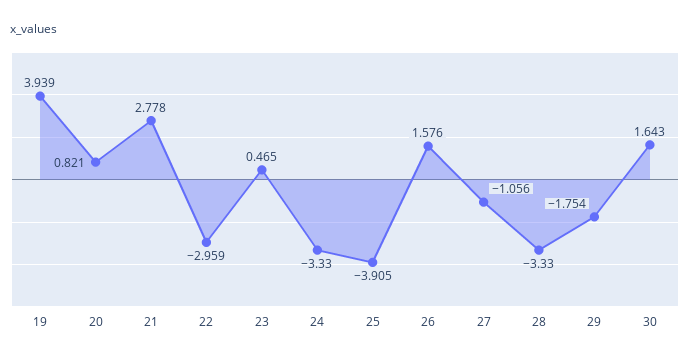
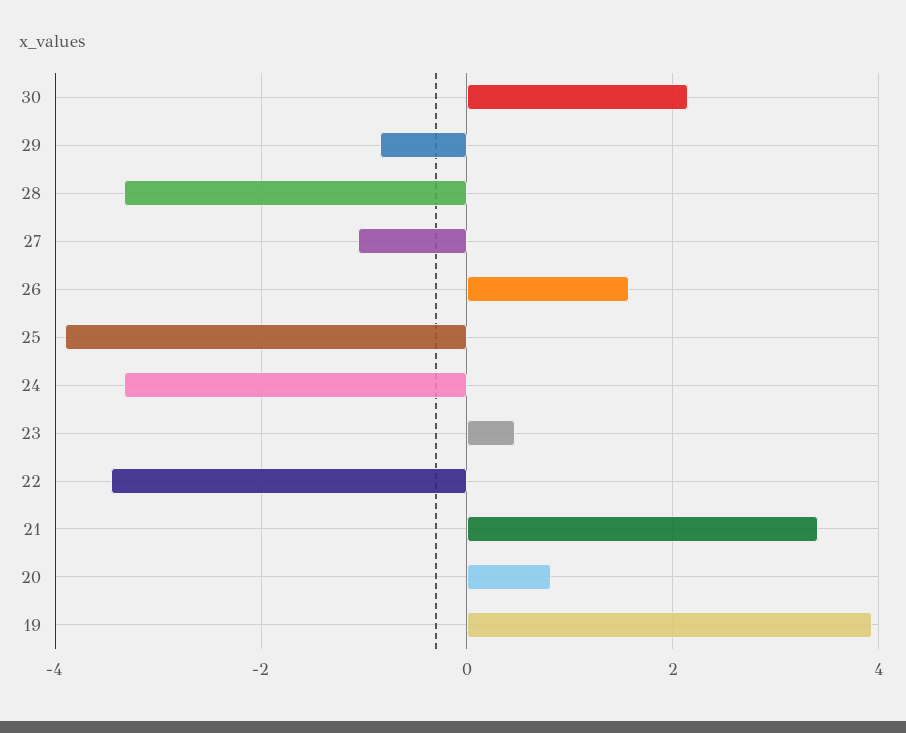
21: 2.778 -> 3.4
22: -2.959 -> -3.4
29: -1.754 -> -0.8
30: 1.643 -> 2.2

